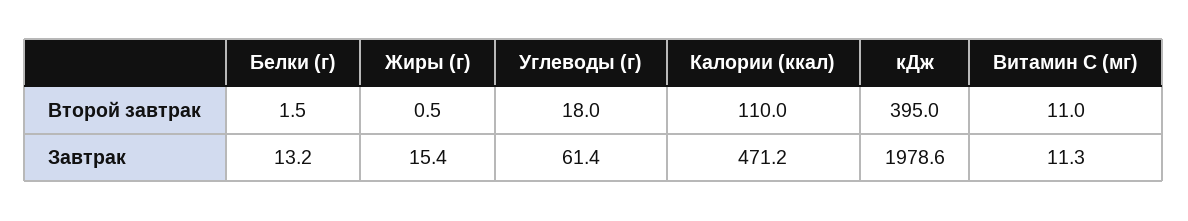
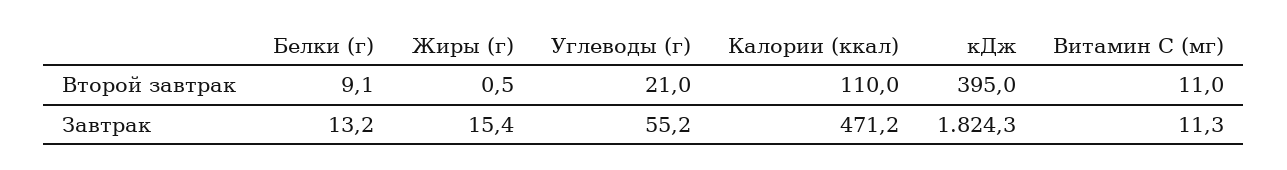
Белки (г), Второй завтрак: 1.5 -> 9.1
Углеводы (г), Второй завтрак: 18 -> 21
Углеводы (г), Завтрак: 61.4 -> 55.2
кДж, Завтрак: 1978.6 -> 1824.3

